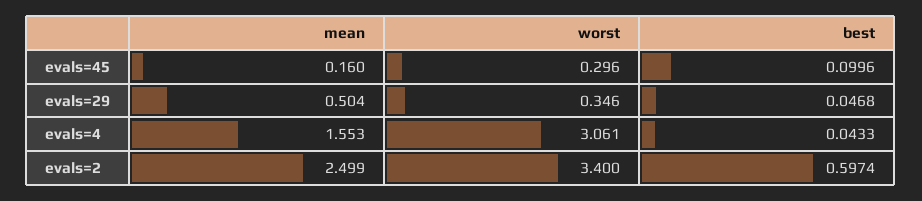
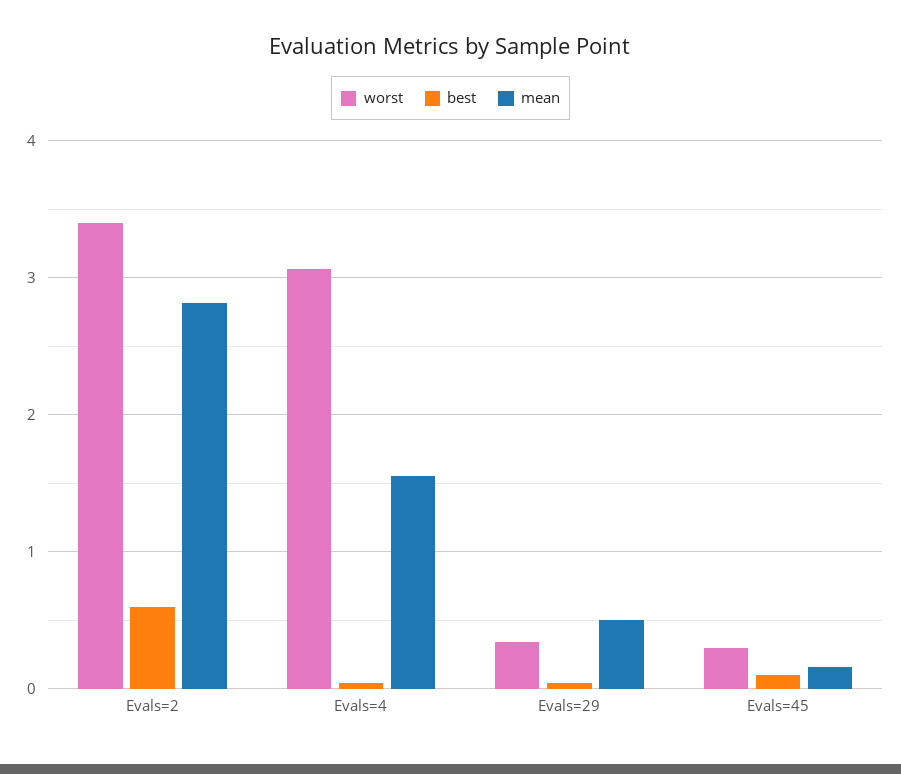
mean, evals=2: 2.499 -> 2.8

